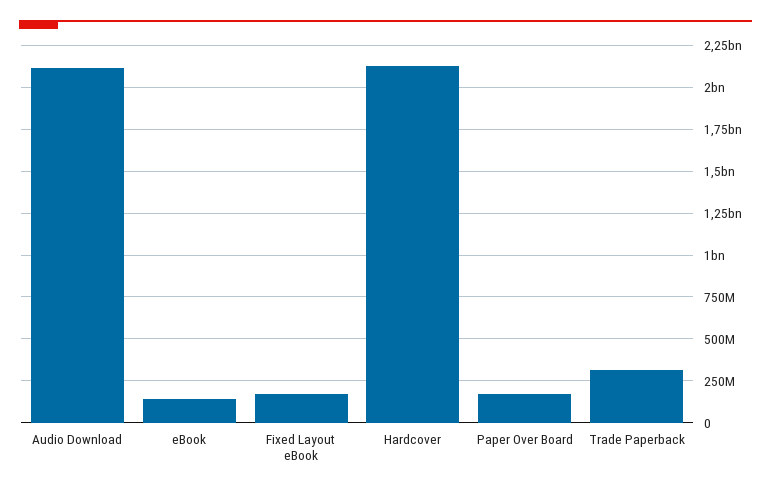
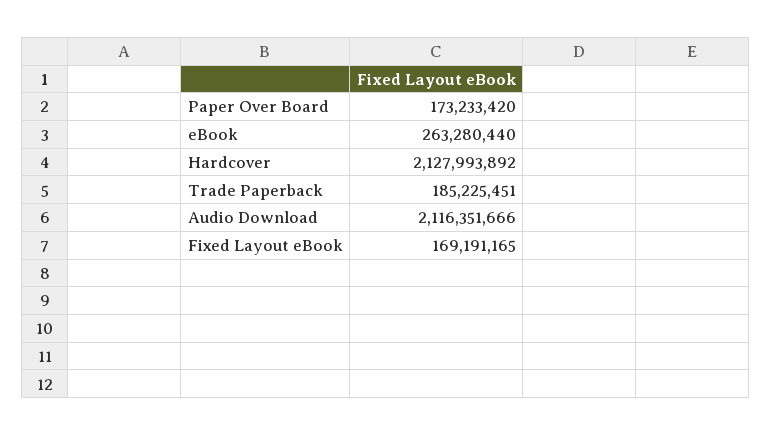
eBook: 150000000 -> 263280440
Trade Paperback: 300000000 -> 185225451

